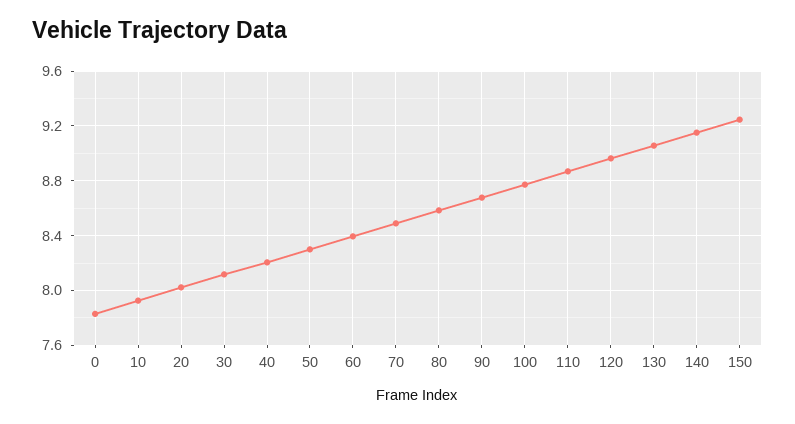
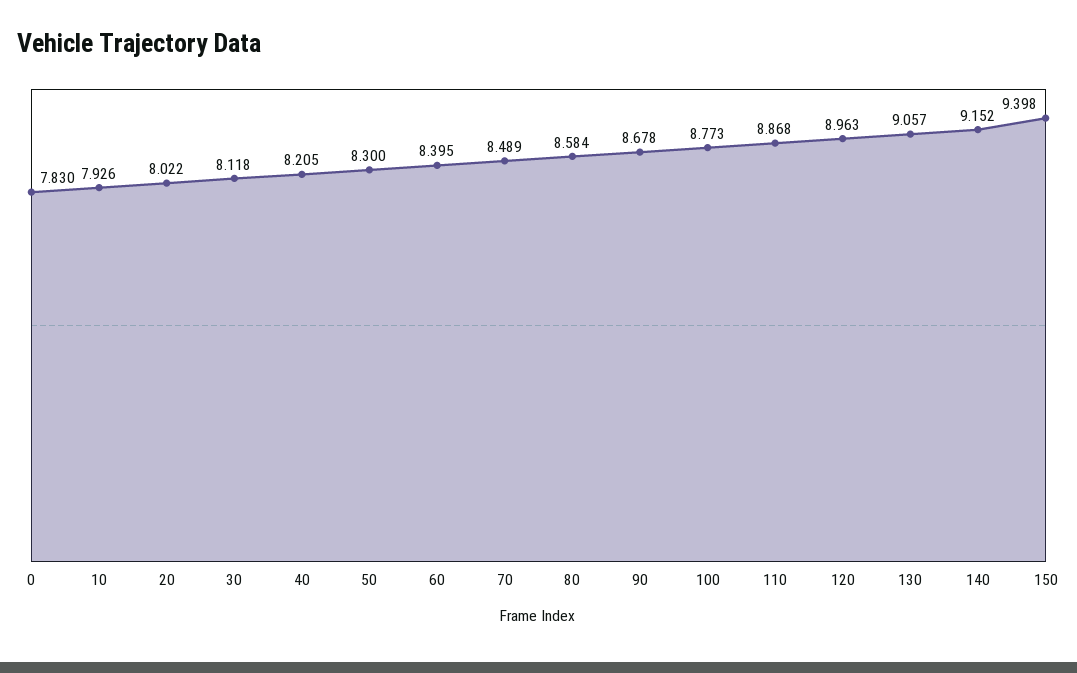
150: 9.25 -> 9.398

